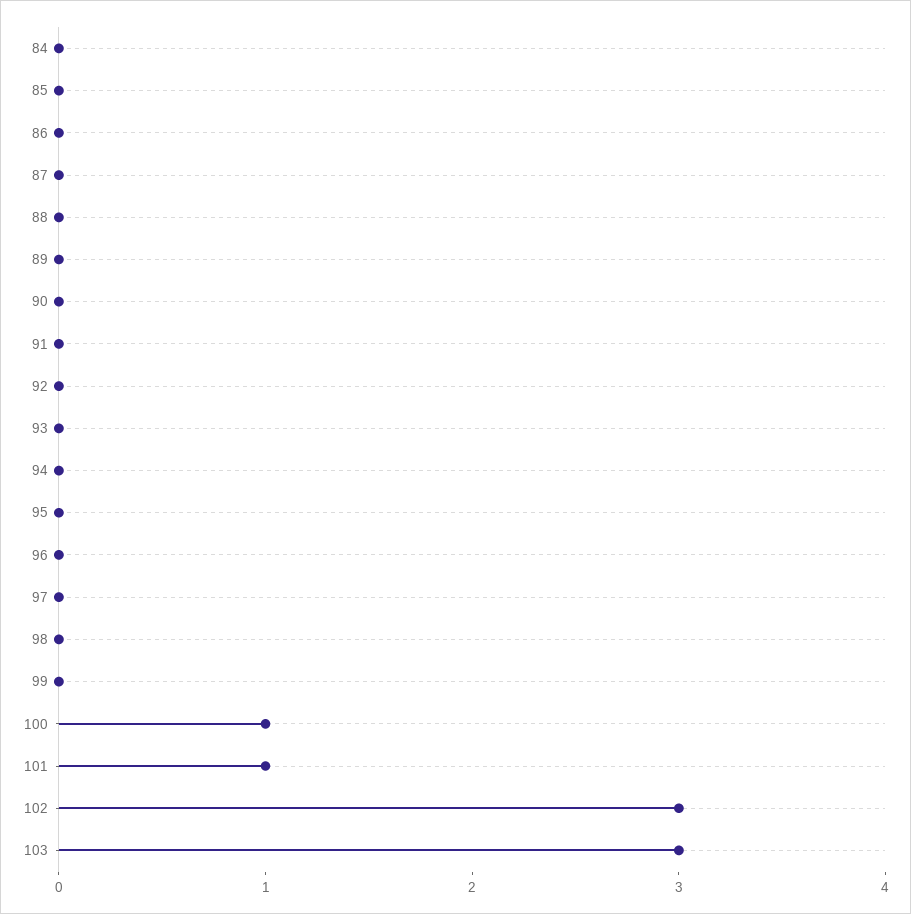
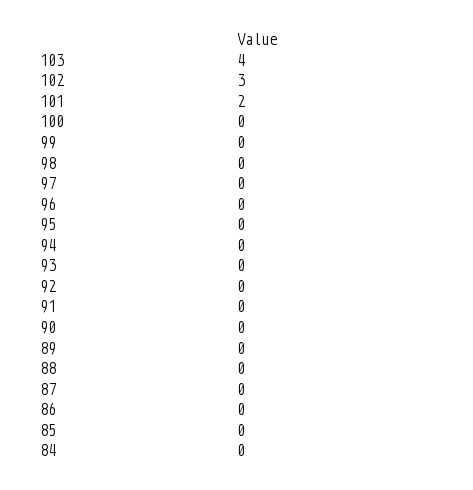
100: 1 -> 0
101: 1 -> 2
103: 3 -> 4

